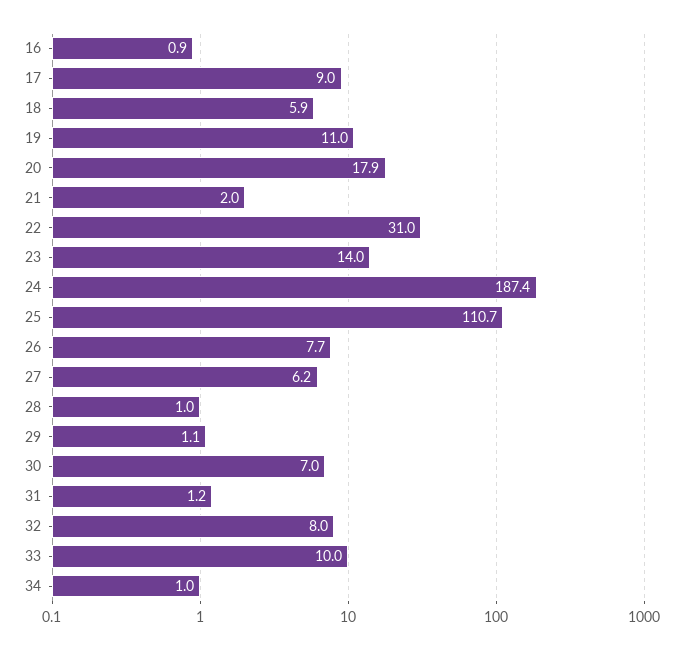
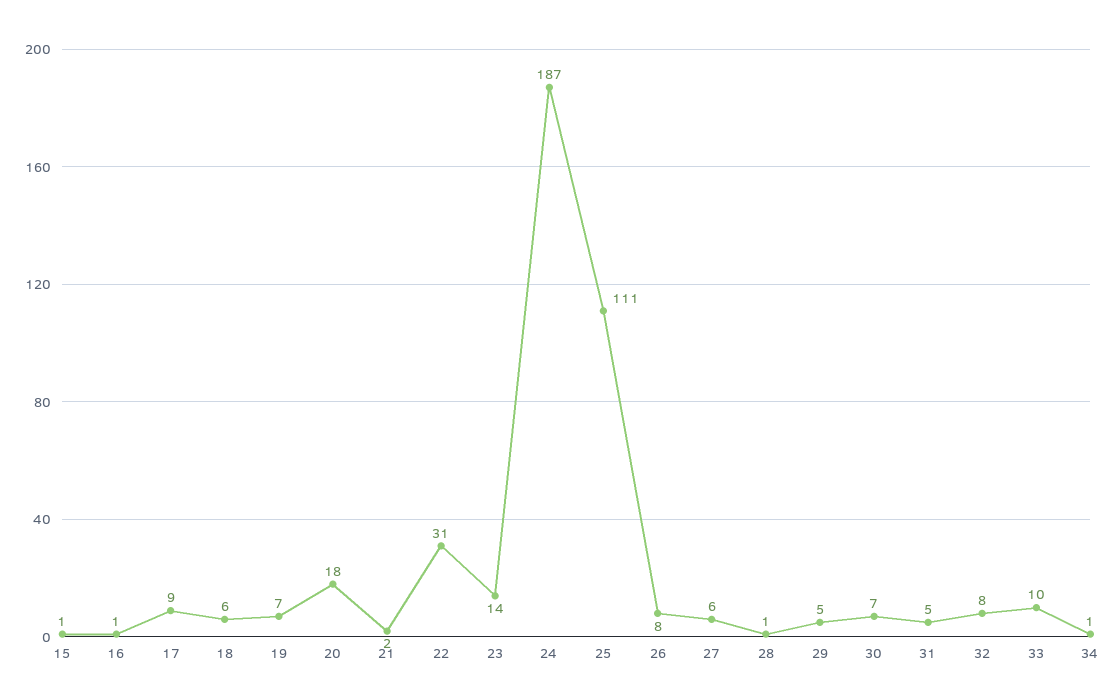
19: 11 -> 7
29: 1.1 -> 5
31: 1.2 -> 5
15: none -> 1

